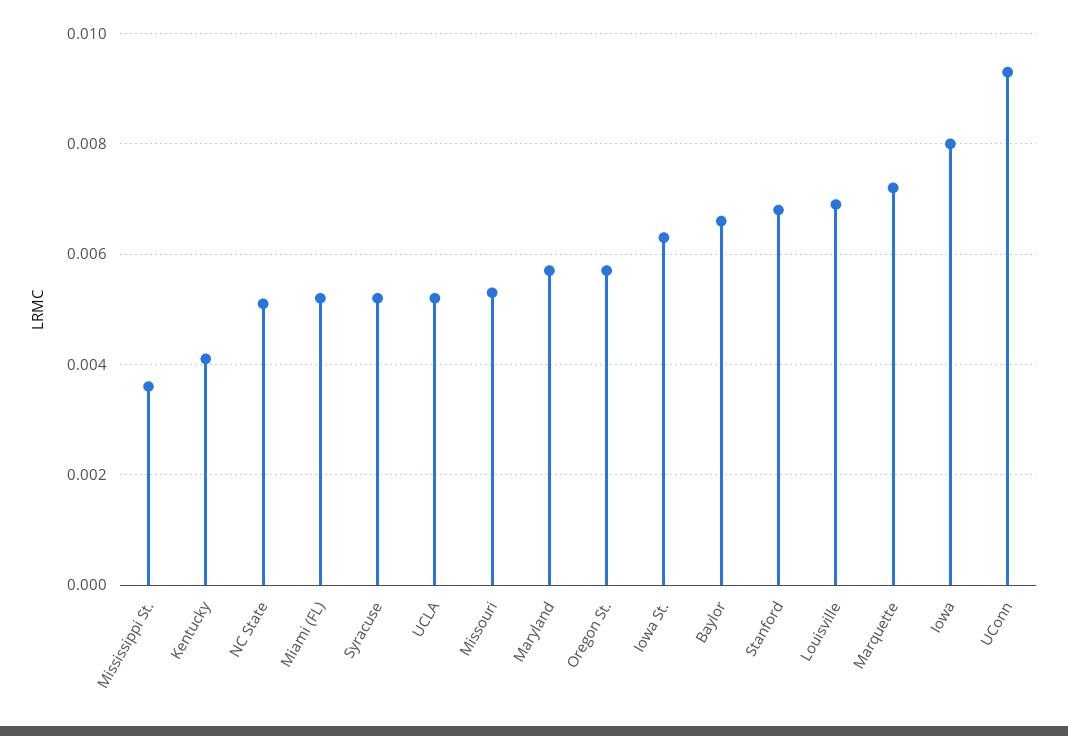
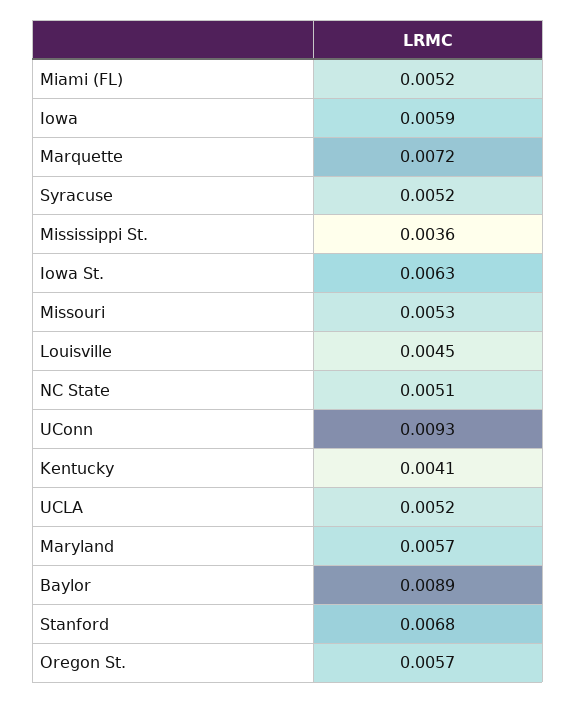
Baylor: 0.0065 -> 0.0089
Louisville: 0.007 -> 0.0045
Iowa: 0.008 -> 0.0059

